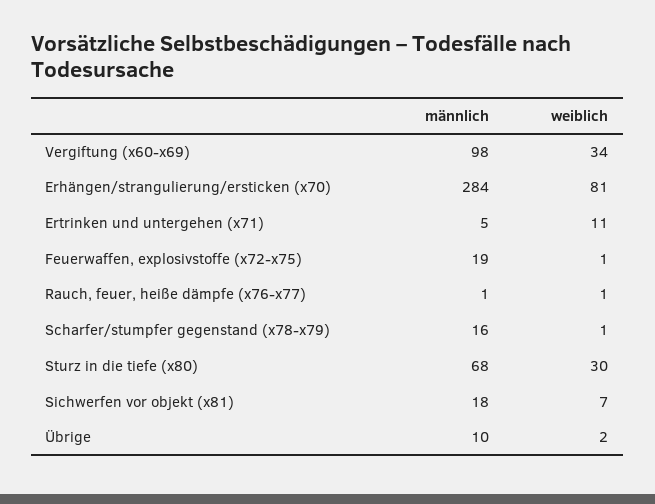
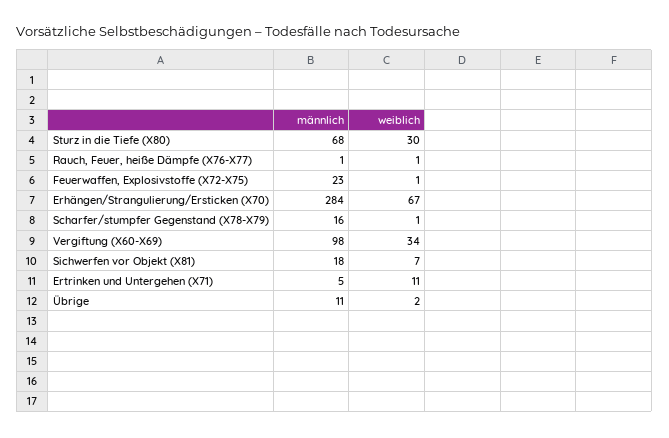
weiblich, Erhängen/strangulierung/ersticken (x70): 81 -> 67
männlich, Feuerwaffen, explosivstoffe (x72-x75): 19 -> 23
männlich, Übrige: 10 -> 11

